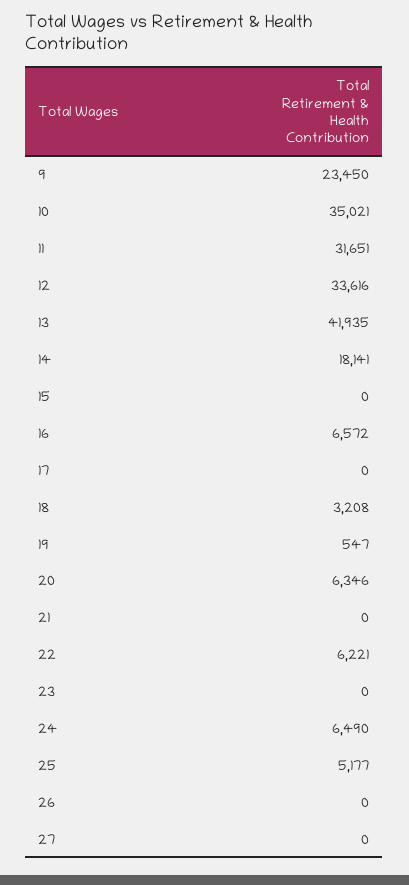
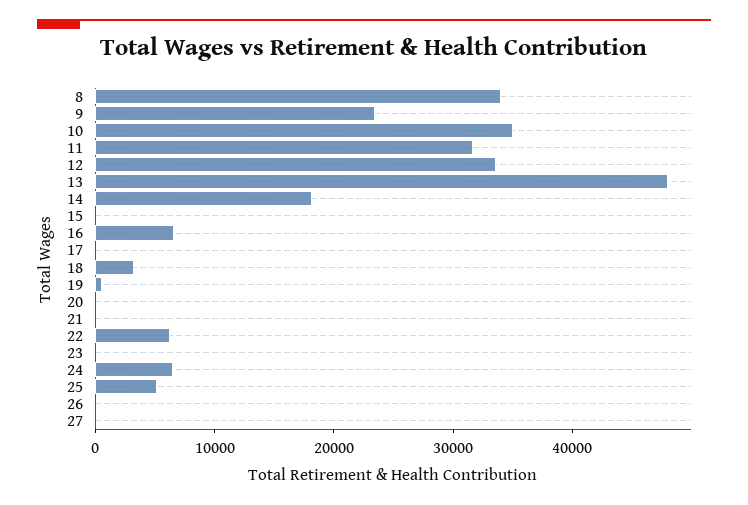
13: 41935 -> 48000
20: 6346 -> 0
8: none -> 34000

